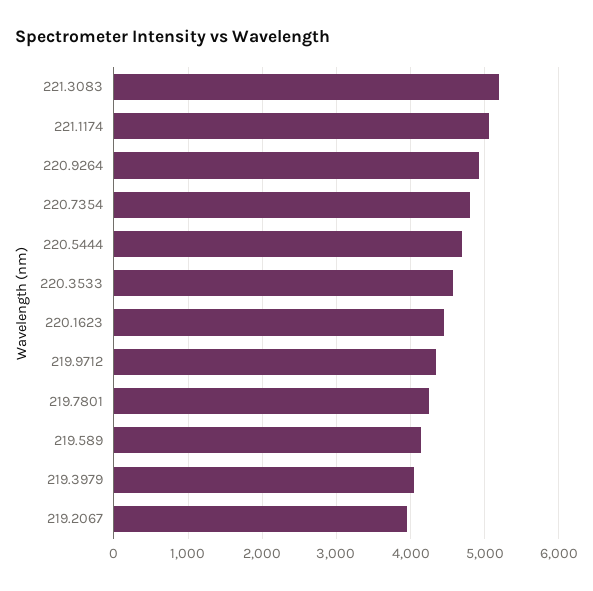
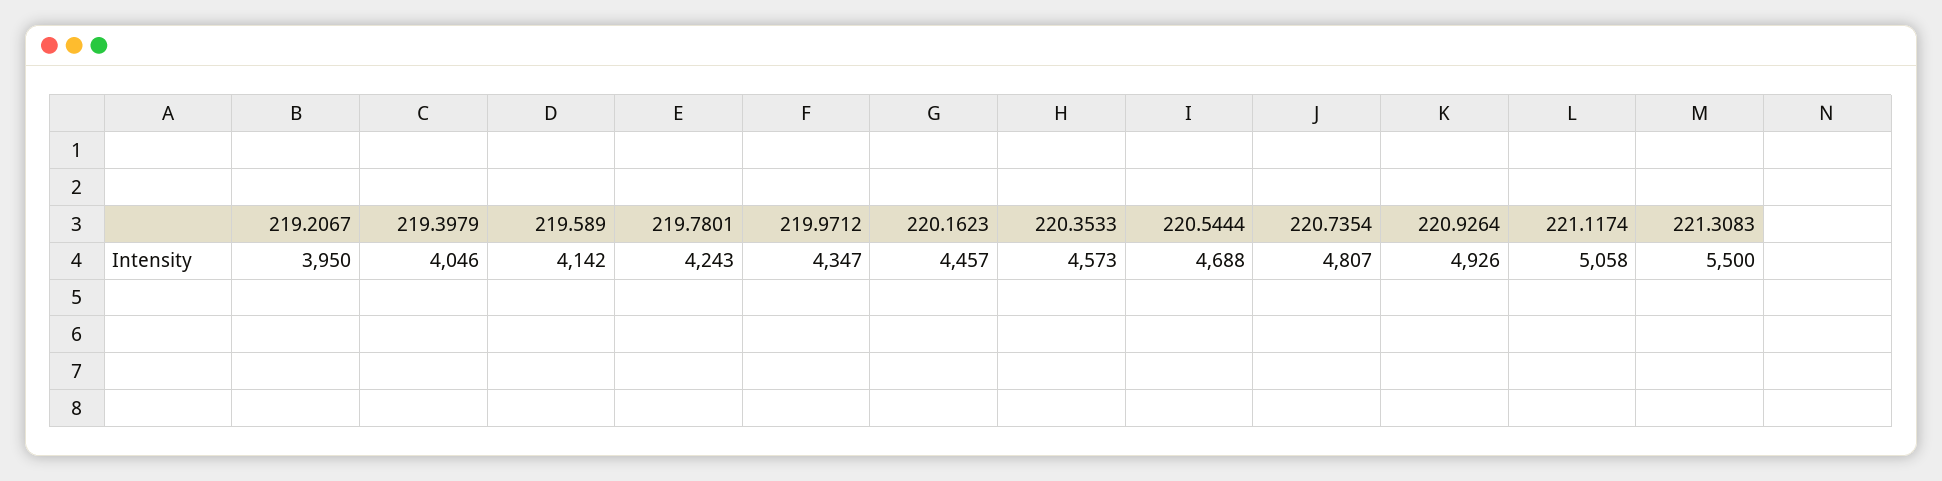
221.3083: 5200 -> 5500

